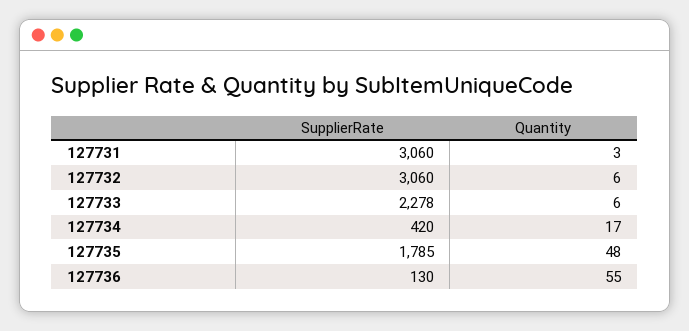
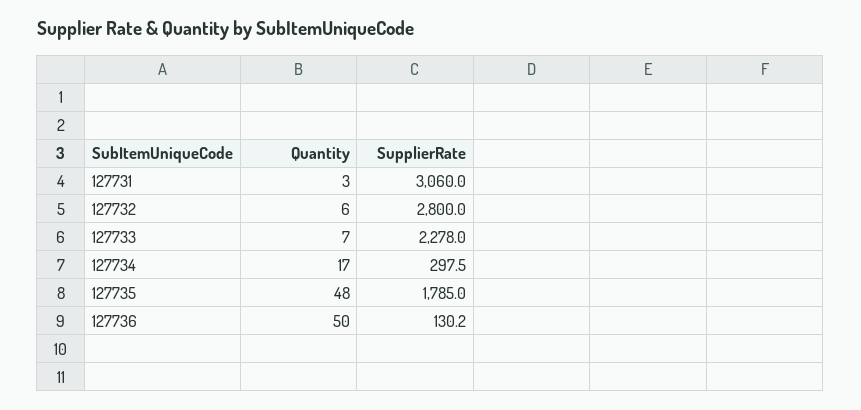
SupplierRate, 127732: 3060 -> 2800
Quantity, 127733: 6 -> 7
SupplierRate, 127734: 420 -> 297.5
Quantity, 127736: 55 -> 50

